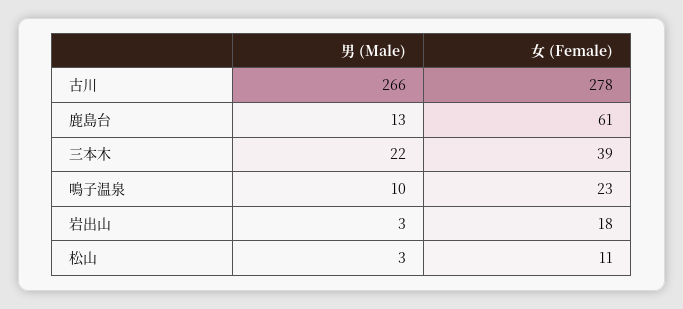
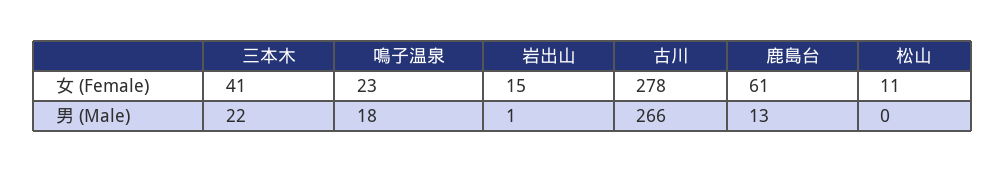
女 (Female), 三本木: 39 -> 41
男 (Male), 鳴子温泉: 10 -> 18
男 (Male), 岩出山: 3 -> 1
女 (Female), 岩出山: 18 -> 15
男 (Male), 松山: 3 -> 0

